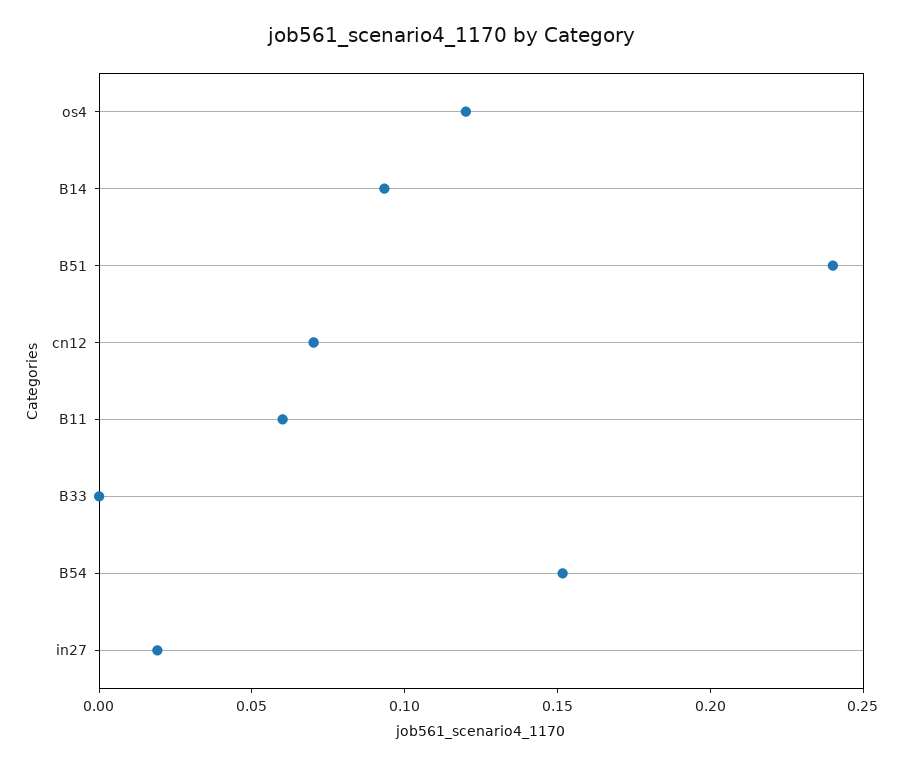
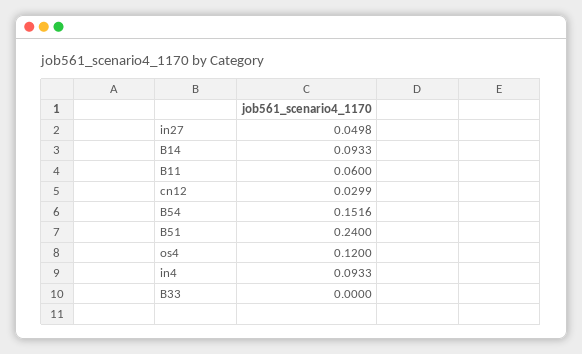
cn12: 0.07 -> 0.0299
in27: 0.02 -> 0.0498
in4: none -> 0.0933

